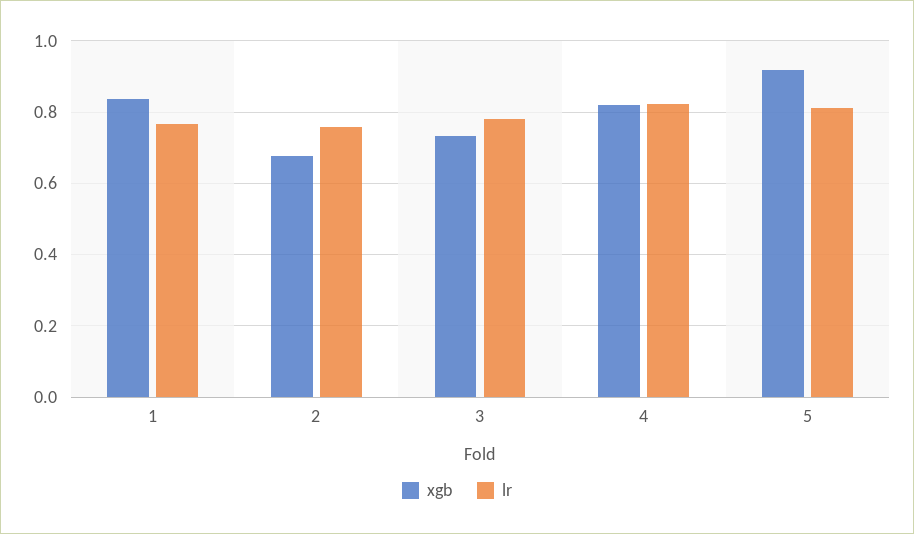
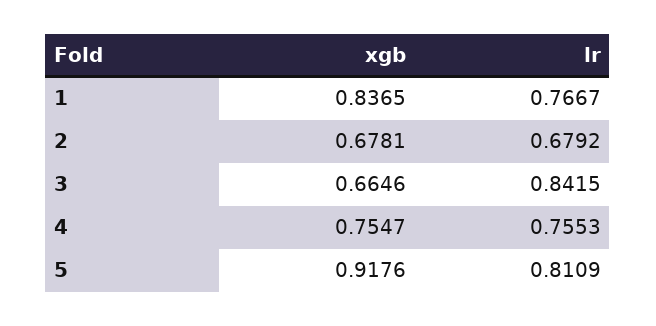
lr, 2: 0.76 -> 0.6792
xgb, 3: 0.74 -> 0.6646
lr, 3: 0.78 -> 0.8415
xgb, 4: 0.82 -> 0.7547
lr, 4: 0.82 -> 0.7553

